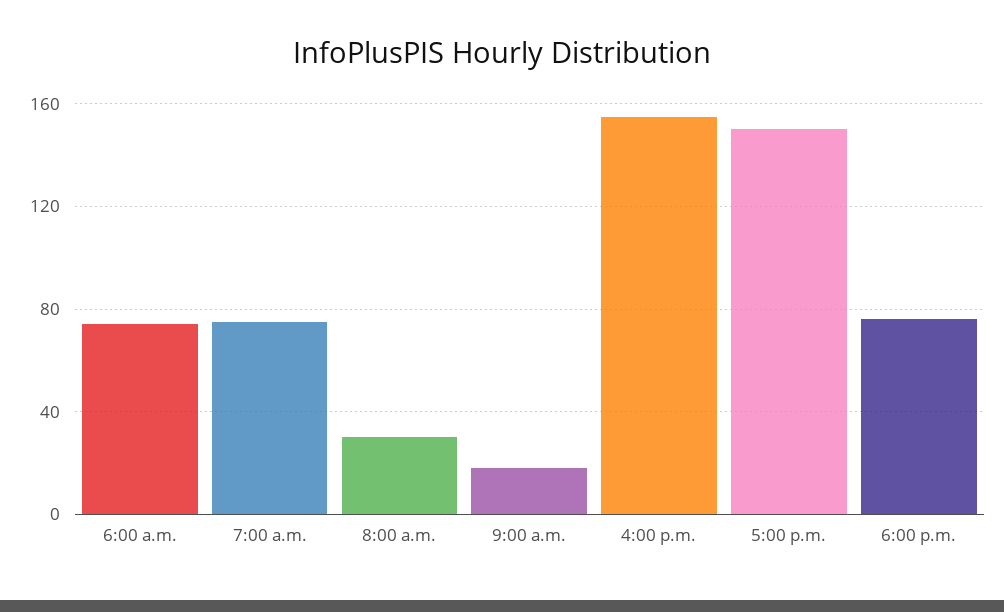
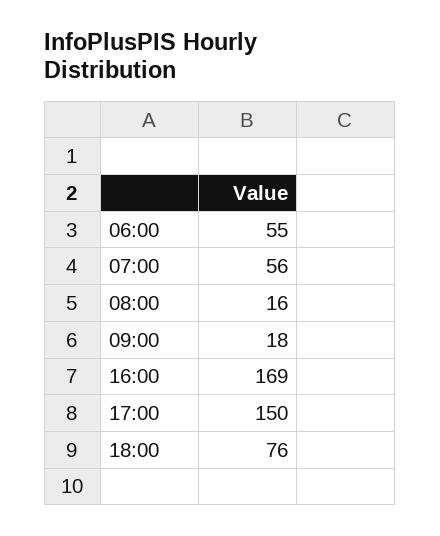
6:00 a.m.: 75 -> 55
7:00 a.m.: 75 -> 56
8:00 a.m.: 30 -> 16
4:00 p.m.: 155 -> 169

